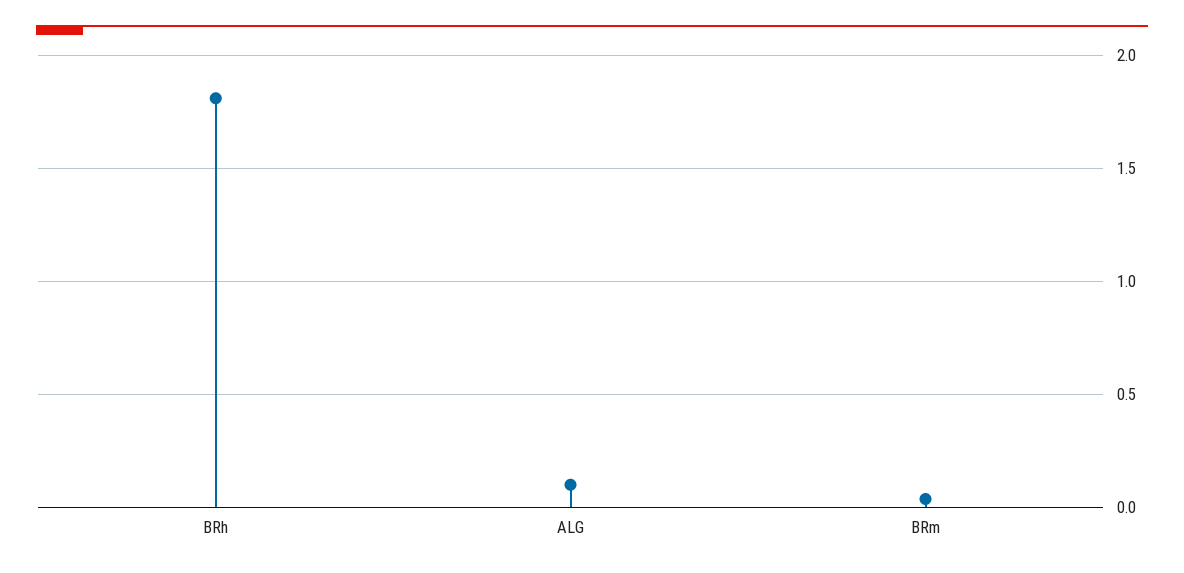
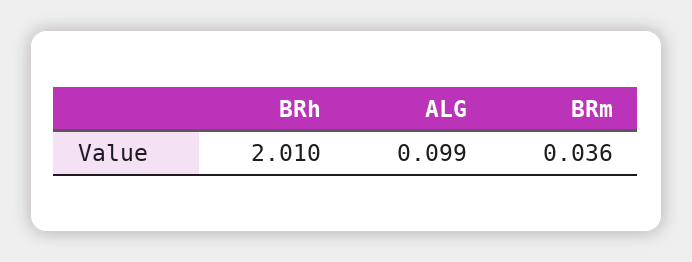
BRh: 1.8 -> 2.01

